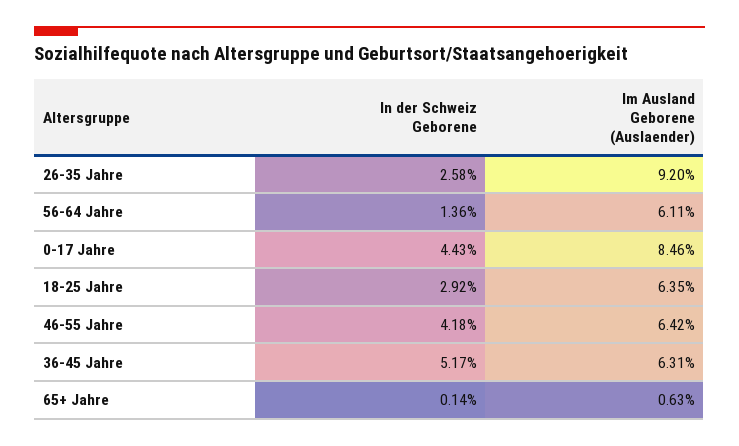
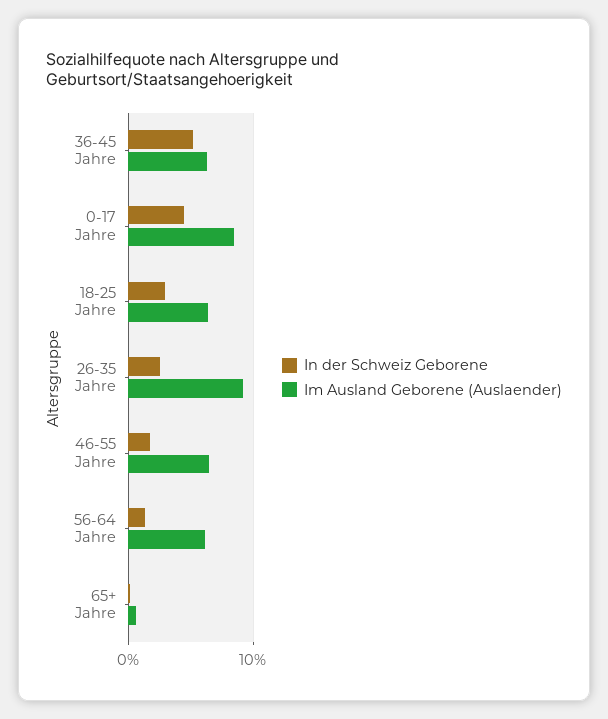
In der Schweiz Geborene, 46-55 Jahre: 4.18 -> 2

